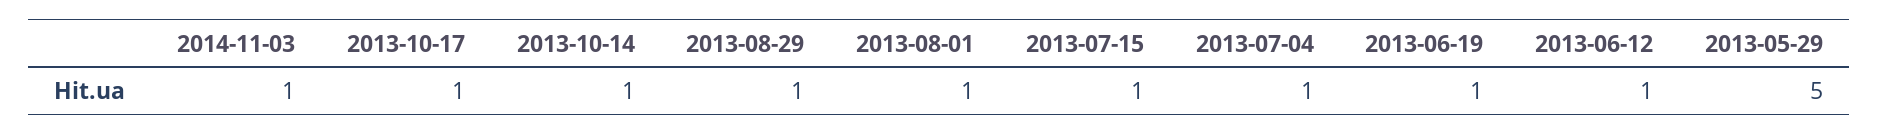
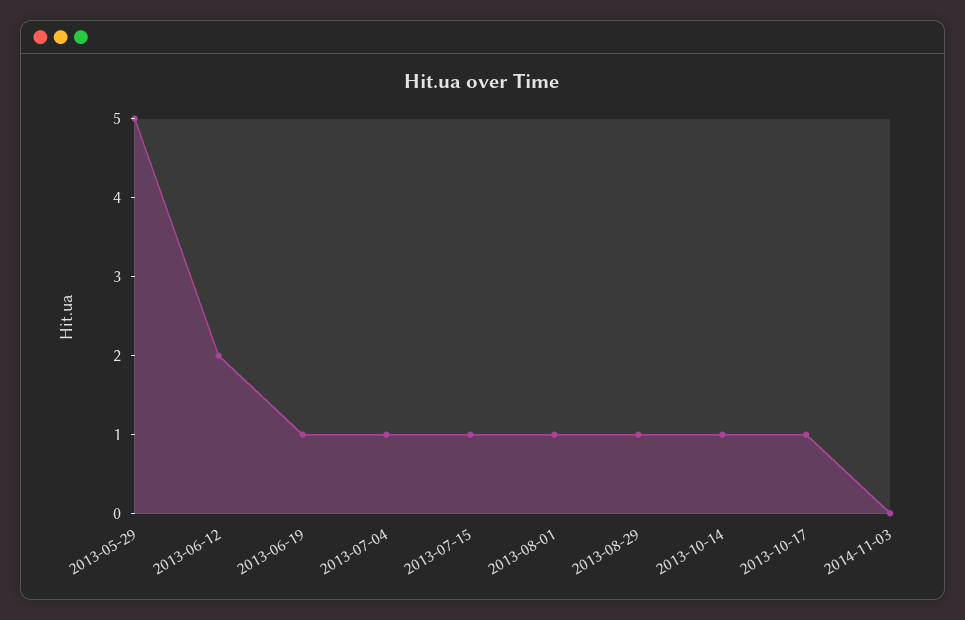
2014-11-03: 1 -> 0
2013-06-12: 1 -> 2

